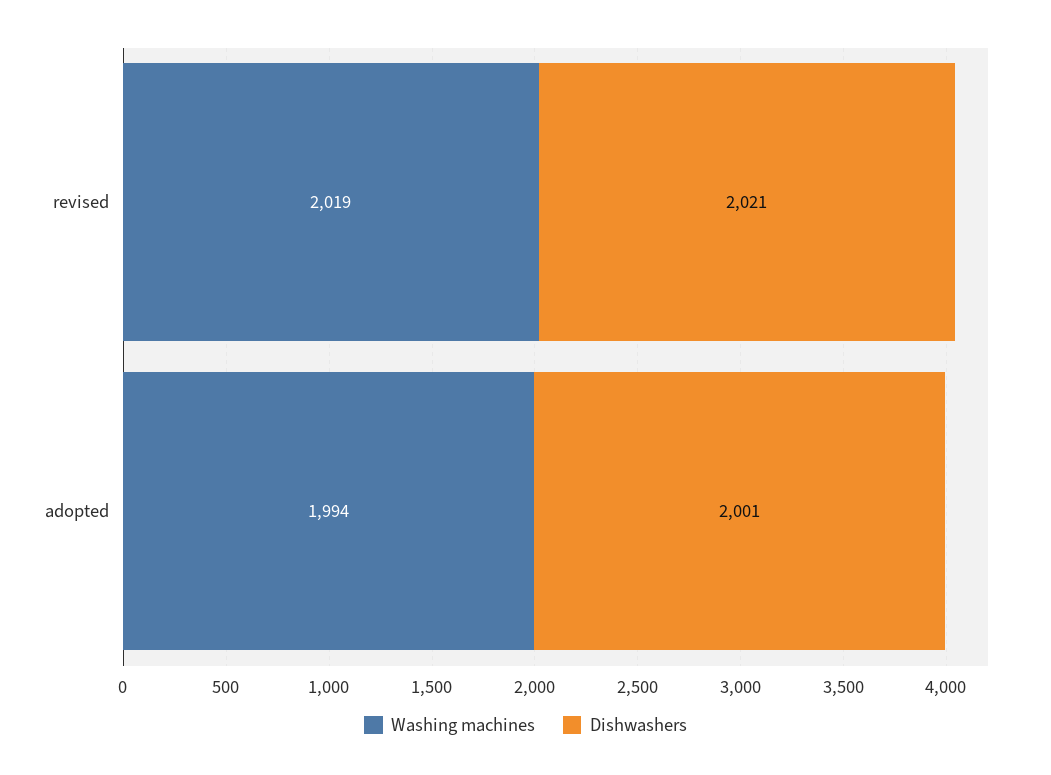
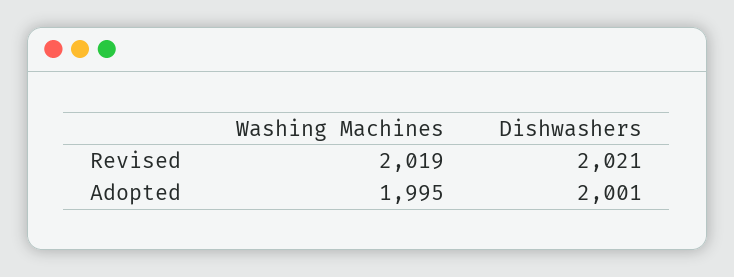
Washing machines, adopted: 1994 -> 1995

